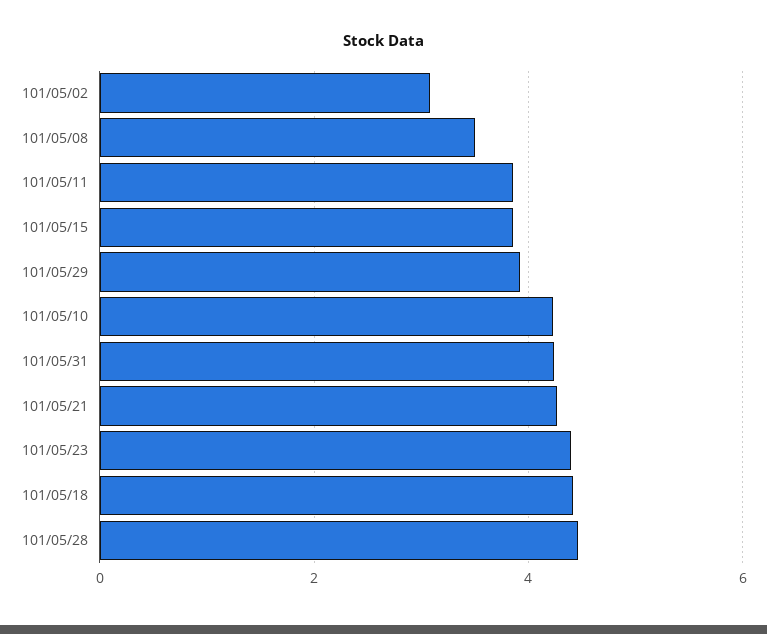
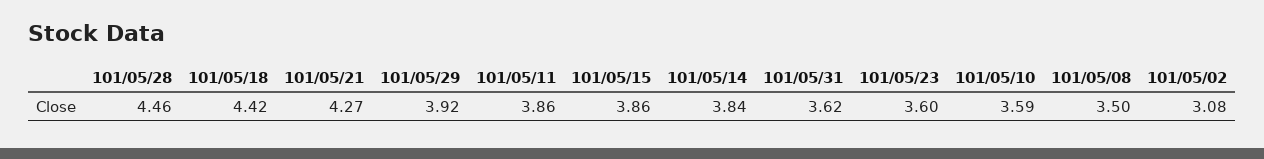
101/05/10: 4.2 -> 3.59
101/05/31: 4.2 -> 3.62
101/05/23: 4.4 -> 3.6
101/05/14: none -> 3.84

